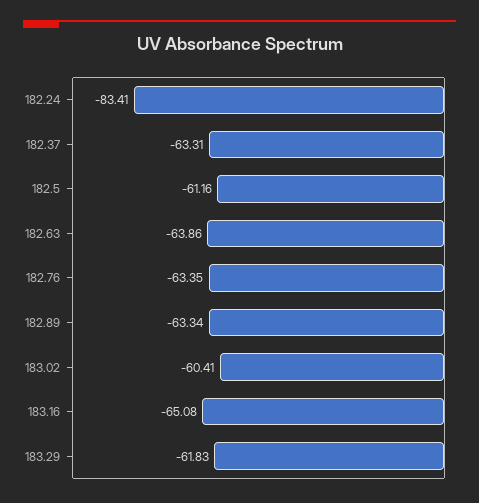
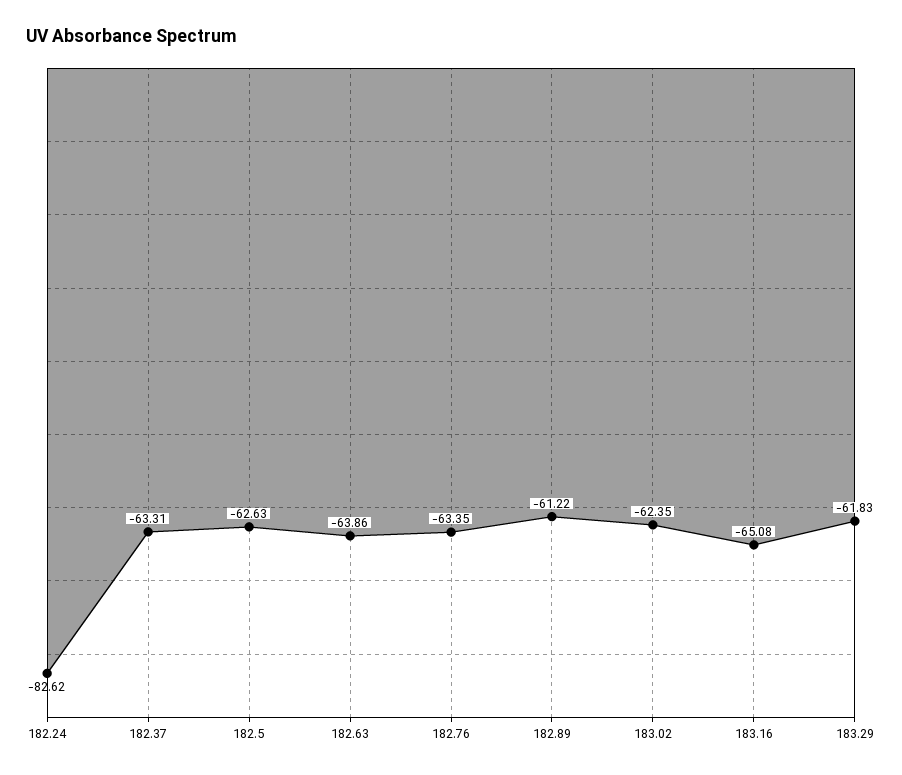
182.24: -83.41 -> -82.62
182.5: -61.16 -> -62.63
182.89: -63.34 -> -61.22
183.02: -60.41 -> -62.35

